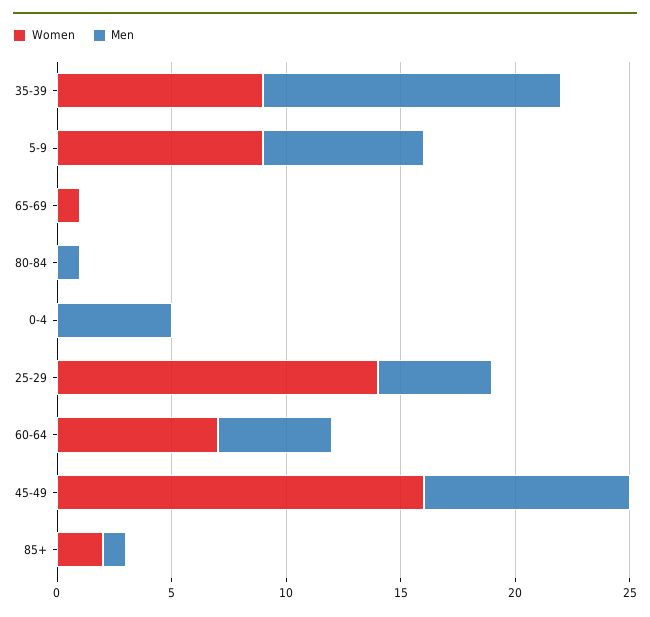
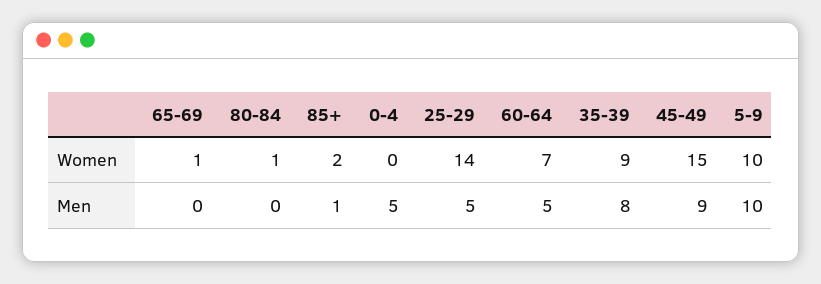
Men, 35-39: 13 -> 8
Women, 5-9: 9 -> 10
Men, 5-9: 7 -> 10
Women, 80-84: 0 -> 1
Men, 80-84: 1 -> 0
Women, 45-49: 16 -> 15

